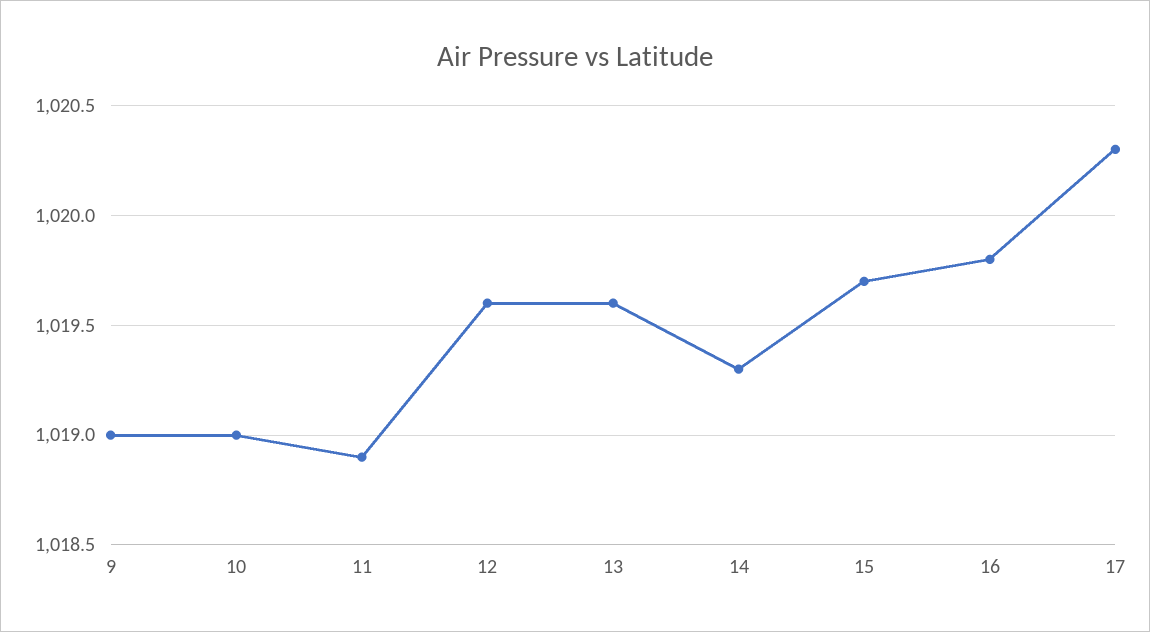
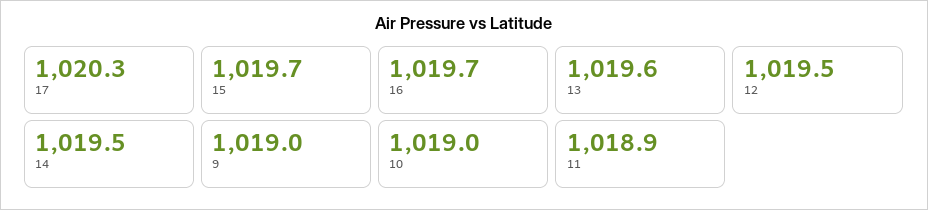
12: 1019.6 -> 1019.5
14: 1019.3 -> 1019.5
16: 1019.8 -> 1019.7

